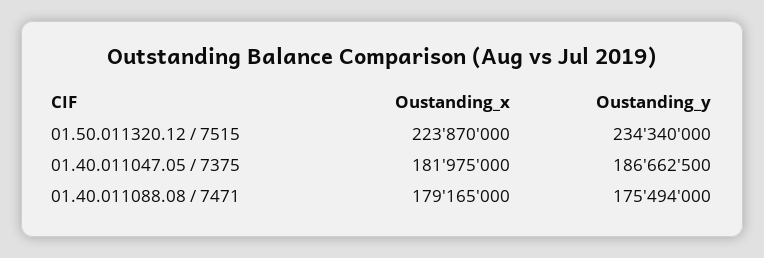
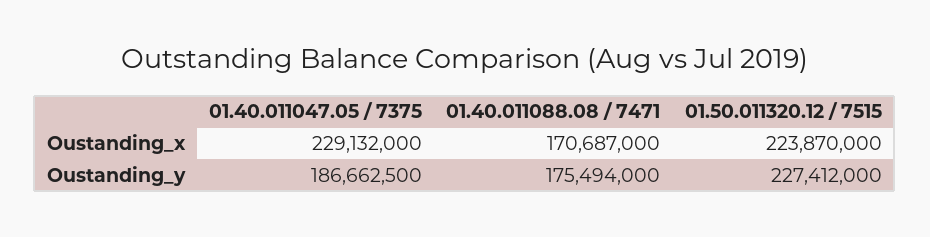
Oustanding_y, 01.50.011320.12 / 7515: 234340000 -> 227412000
Oustanding_x, 01.40.011047.05 / 7375: 181975000 -> 229132000
Oustanding_x, 01.40.011088.08 / 7471: 179165000 -> 170687000

